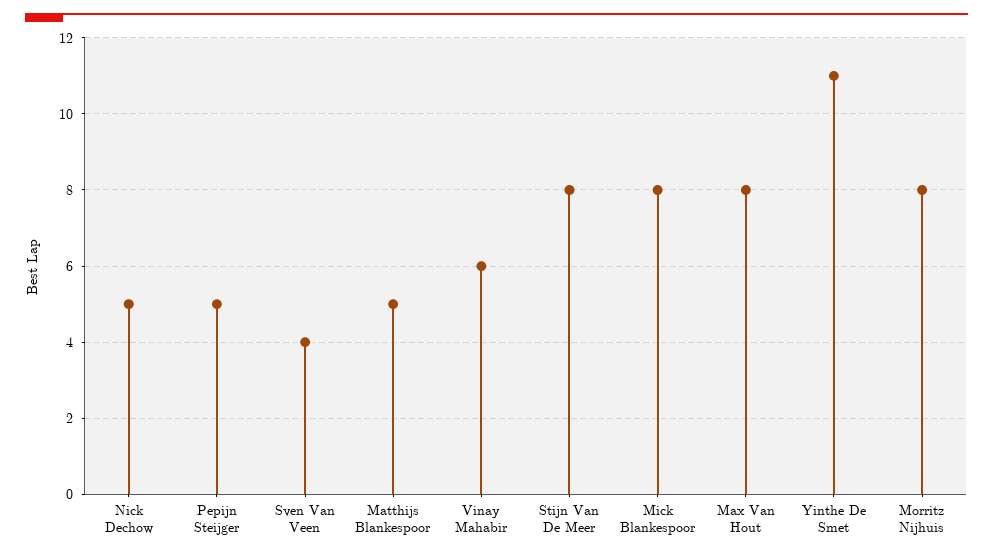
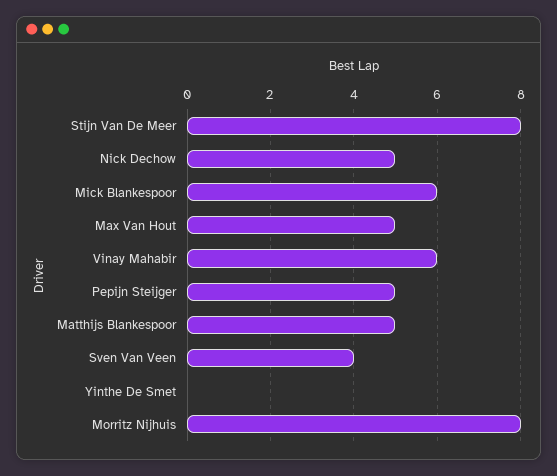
Mick Blankespoor: 8 -> 6
Max Van Hout: 8 -> 5
Yinthe De Smet: 11 -> 0

